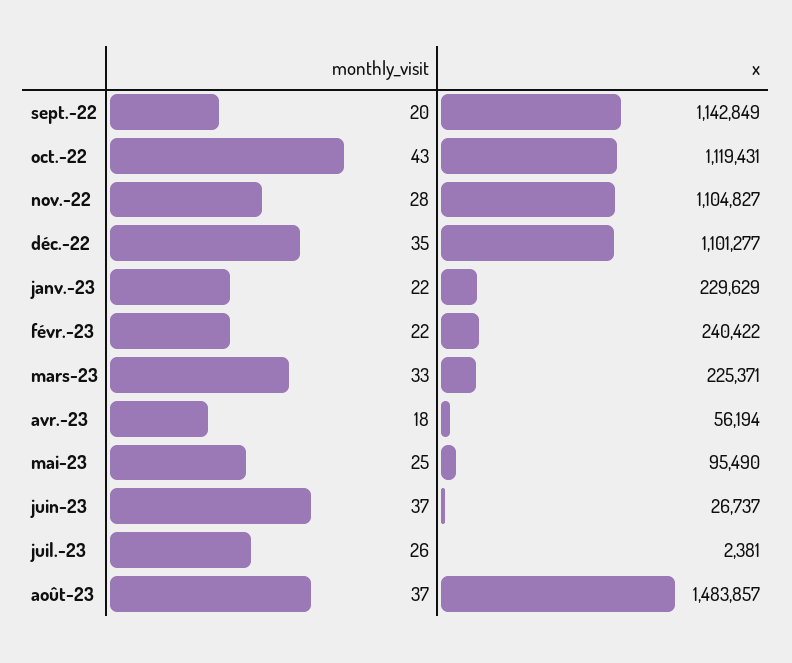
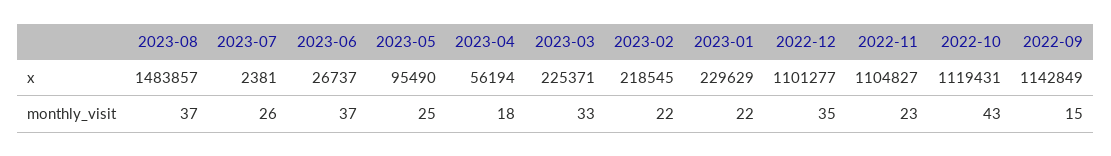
monthly_visit, sept.-22: 20 -> 15
monthly_visit, nov.-22: 28 -> 23
x, févr.-23: 240422 -> 218545

